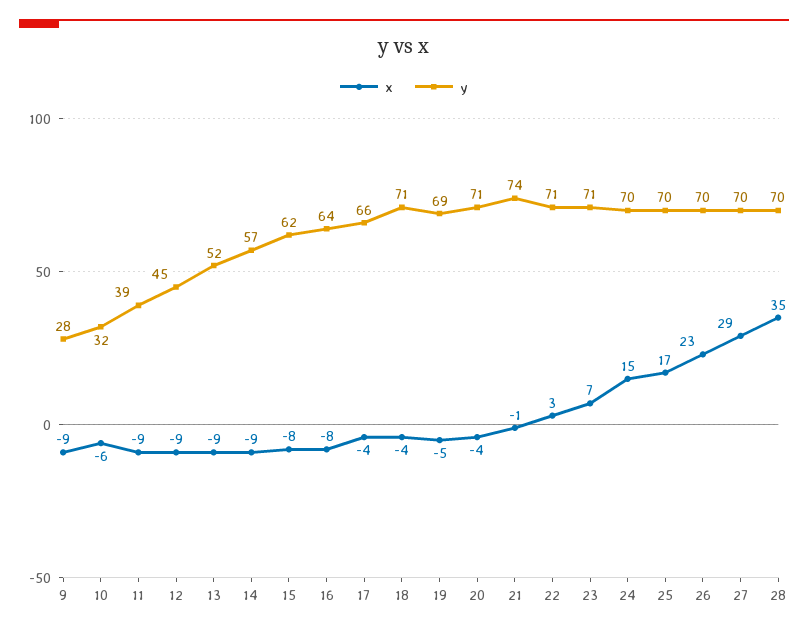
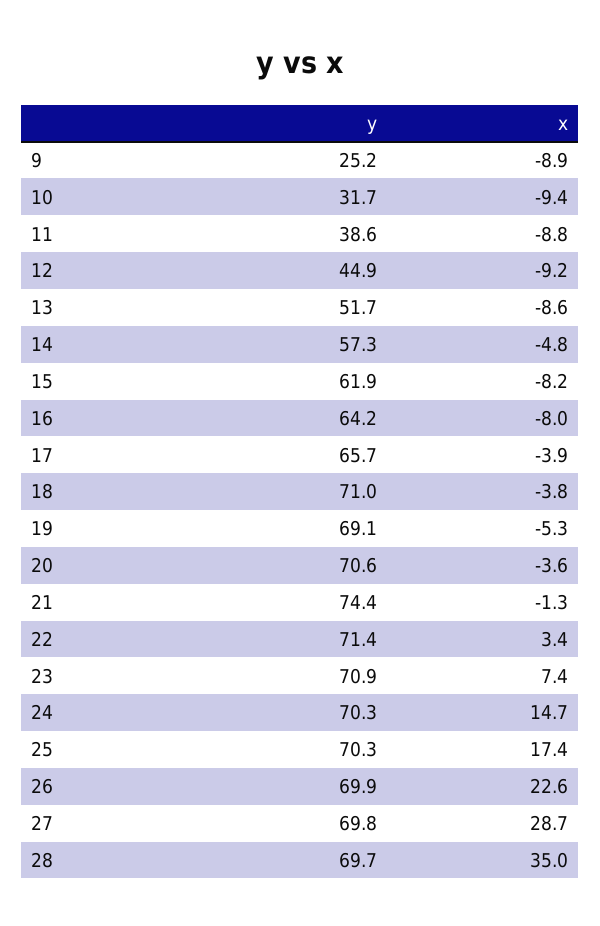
y, 9: 28 -> 25.2
x, 10: -6 -> -9.4
x, 14: -9 -> -4.8

